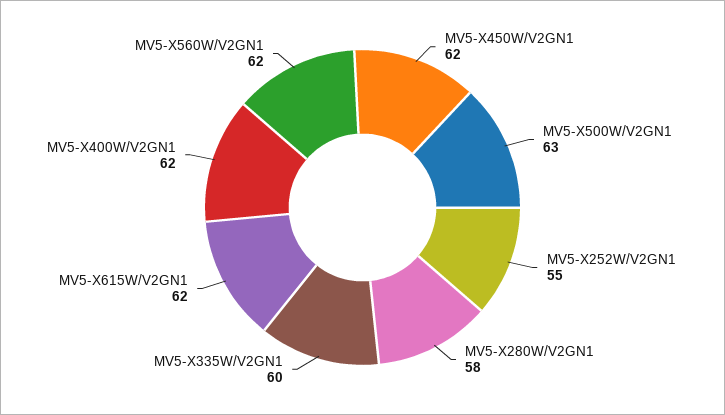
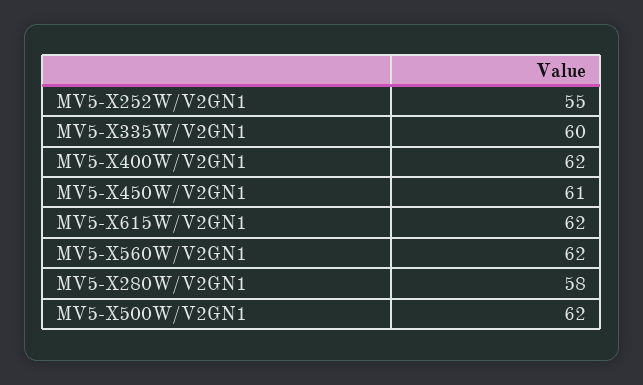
MV5-X450W/V2GN1: 62 -> 61
MV5-X500W/V2GN1: 63 -> 62

